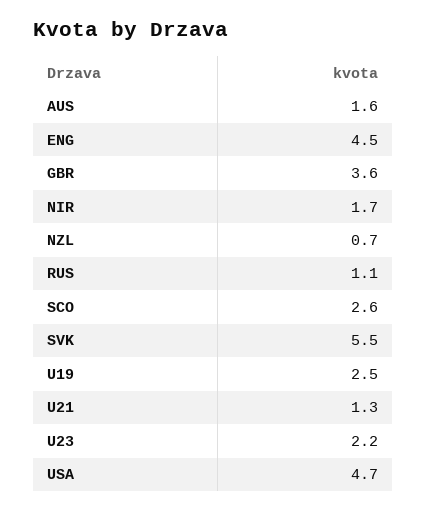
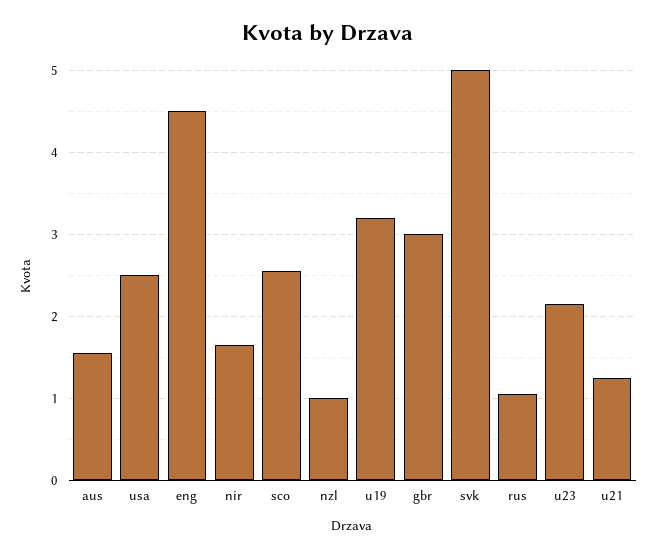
GBR: 3.6 -> 3
NZL: 0.7 -> 1
SVK: 5.5 -> 5
U19: 2.5 -> 3.2
USA: 4.7 -> 2.5

